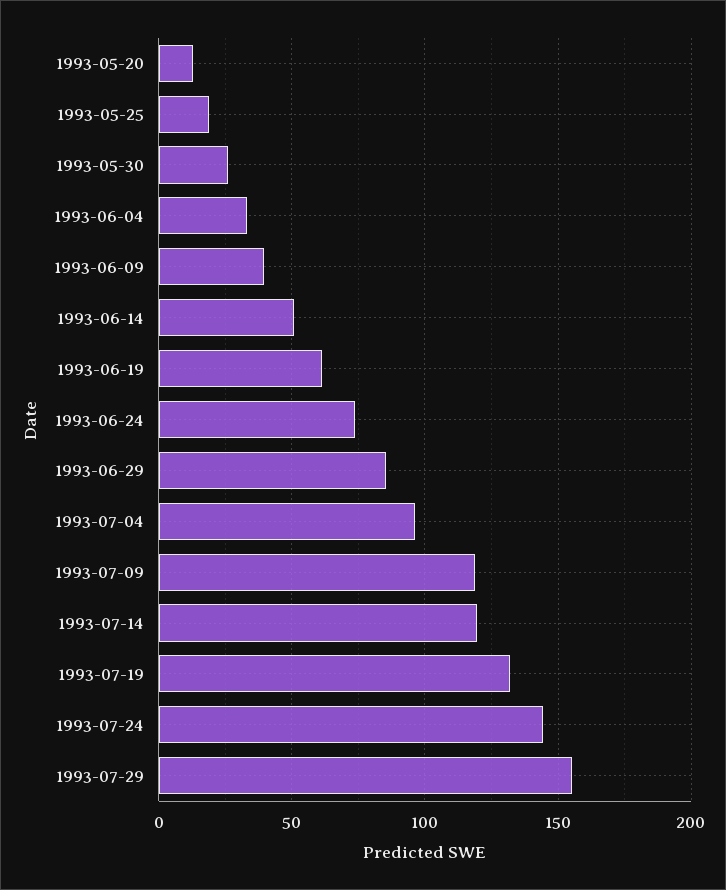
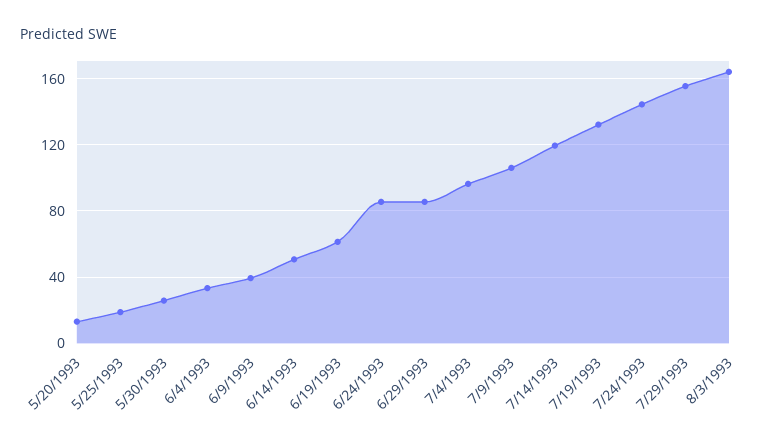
1993-06-24: 75 -> 85
1993-07-09: 120 -> 105
8/3/1993: none -> 165

